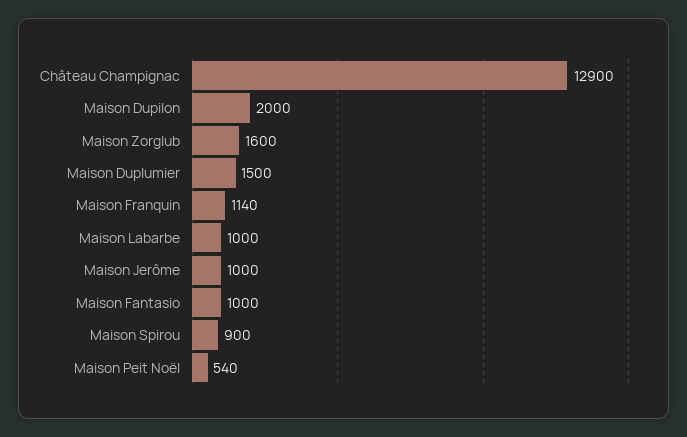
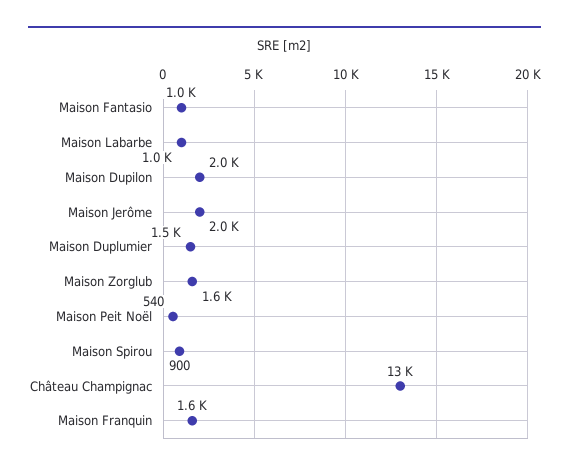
Maison Franquin: 1140 -> 1600
Maison Jerôme: 1000 -> 2000

